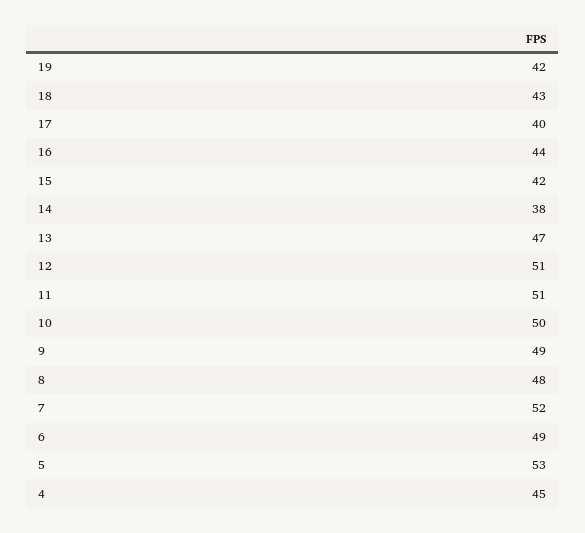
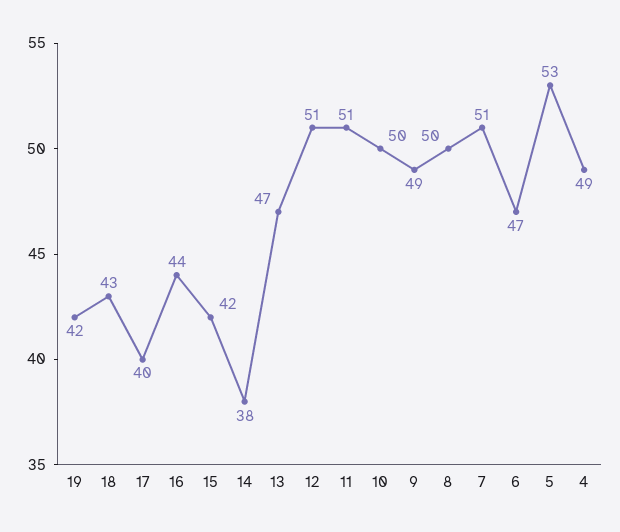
8: 48 -> 50
7: 52 -> 51
6: 49 -> 47
4: 45 -> 49

